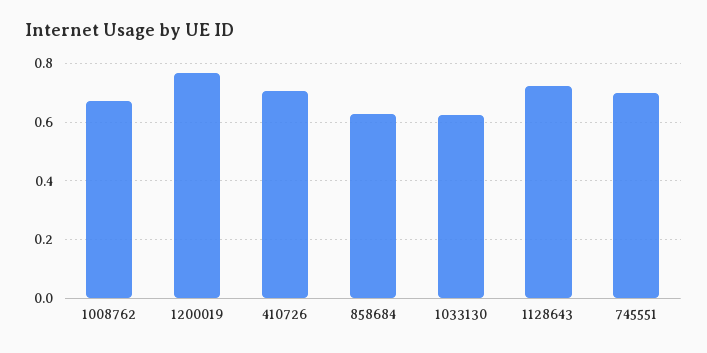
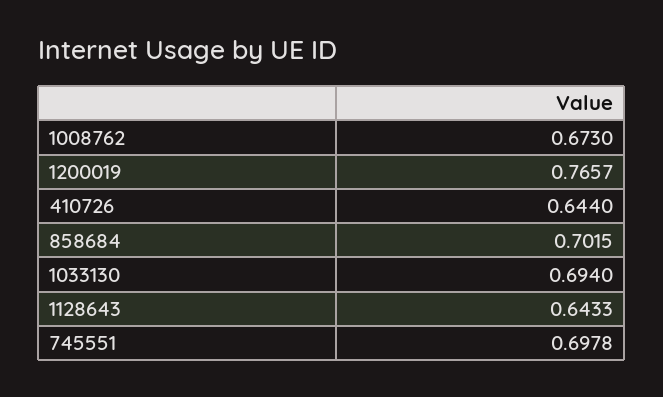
410726: 0.7 -> 0.644
858684: 0.625 -> 0.7015
1033130: 0.625 -> 0.694
1128643: 0.725 -> 0.6433

